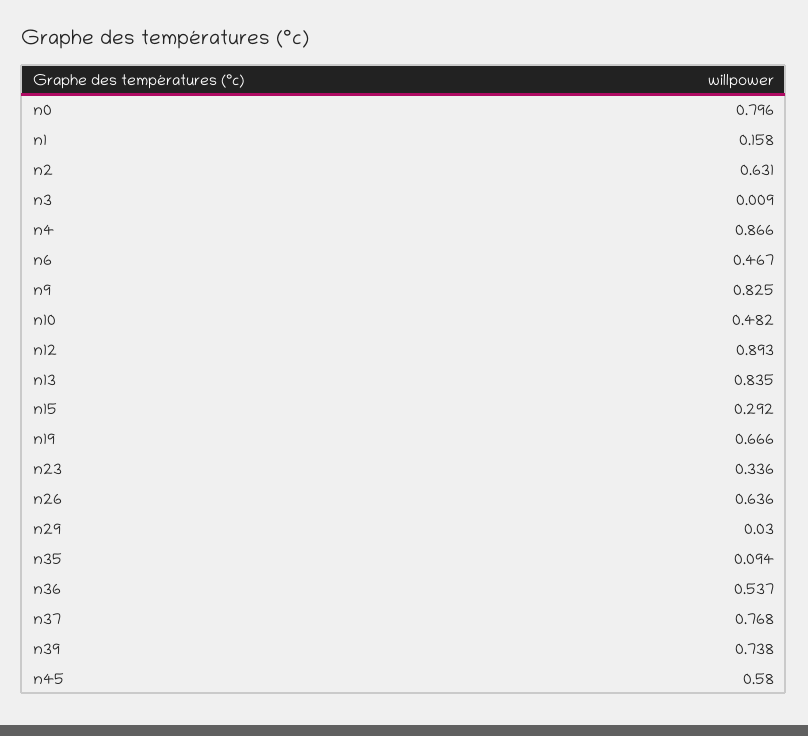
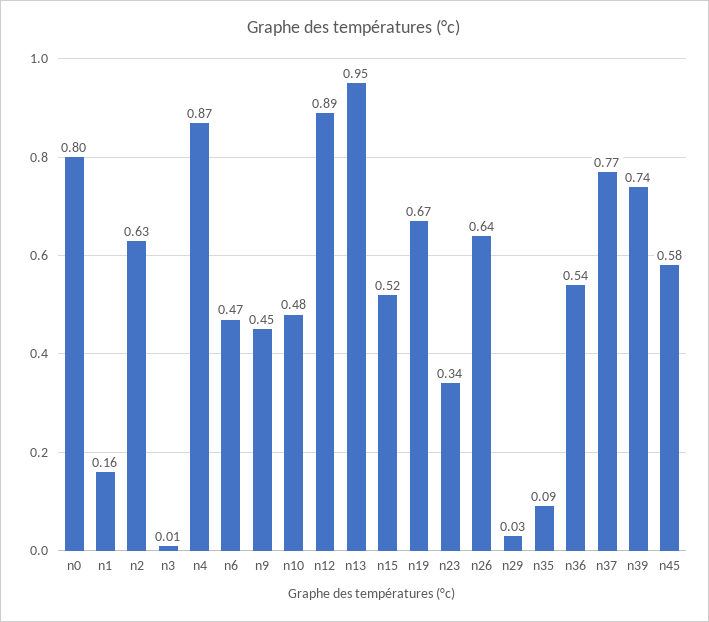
n9: 0.825 -> 0.45
n13: 0.835 -> 0.95
n15: 0.292 -> 0.52

